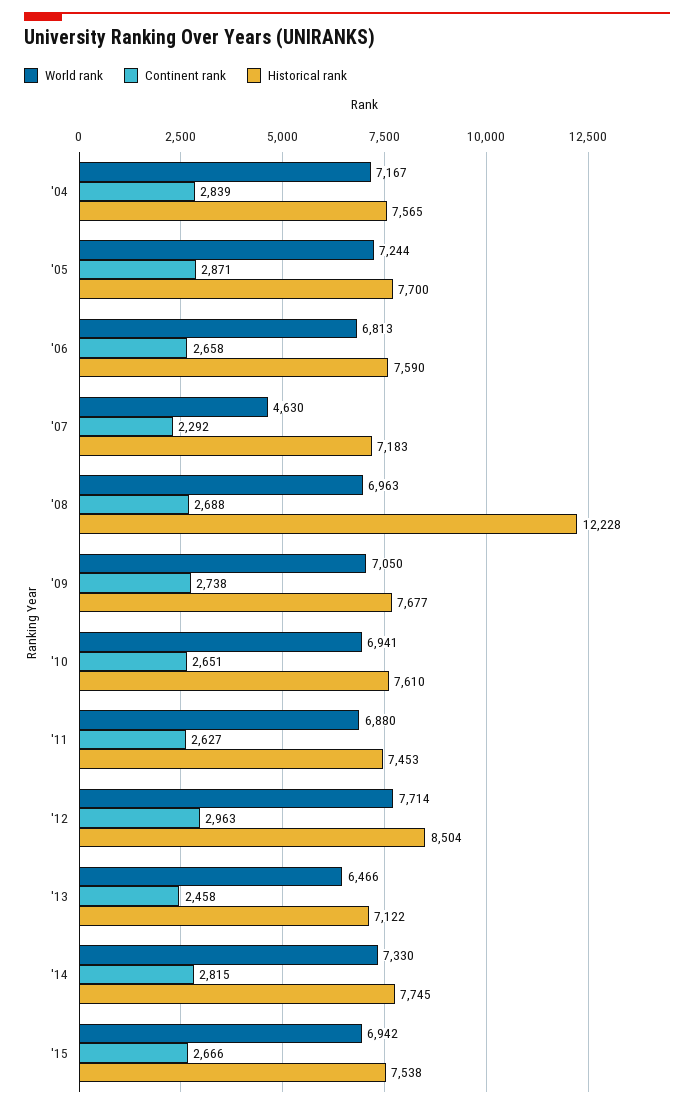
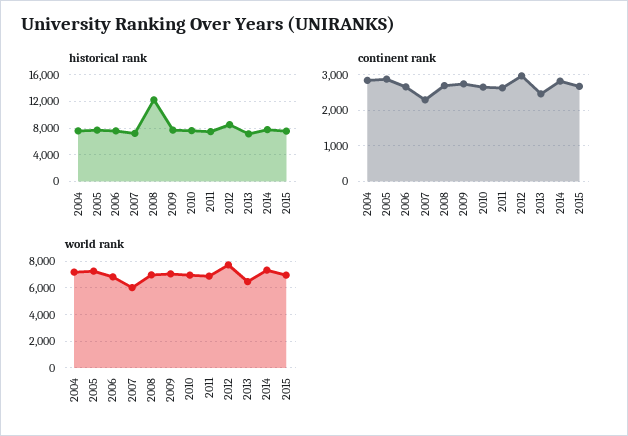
World rank, '07: 4630 -> 6000

